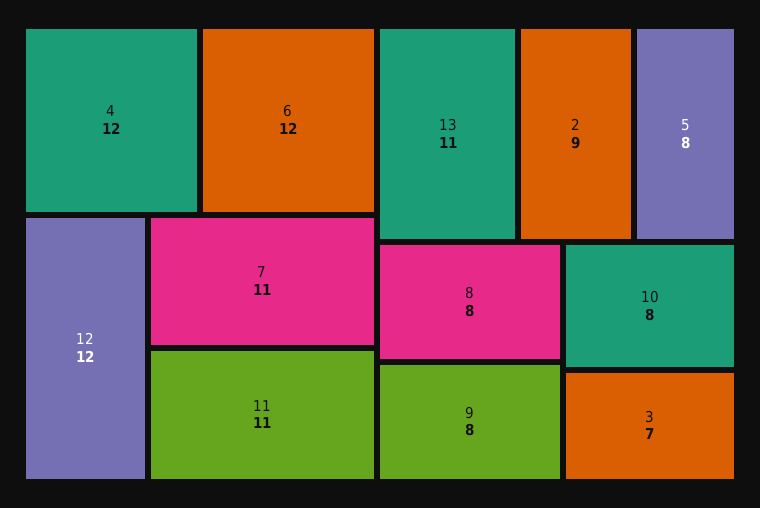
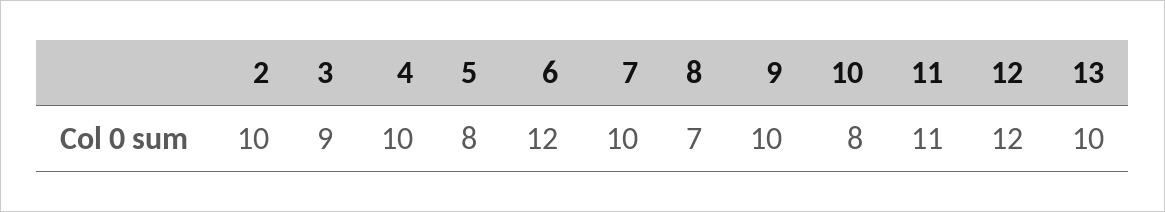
4: 12 -> 10
7: 11 -> 10
13: 11 -> 10
2: 9 -> 10
8: 8 -> 7
9: 8 -> 10
3: 7 -> 9

